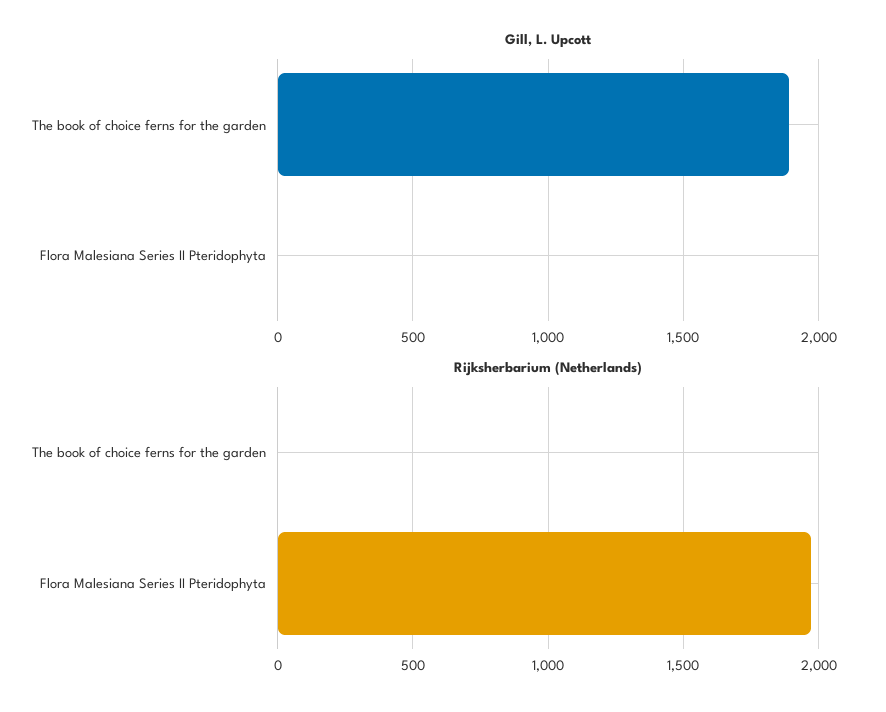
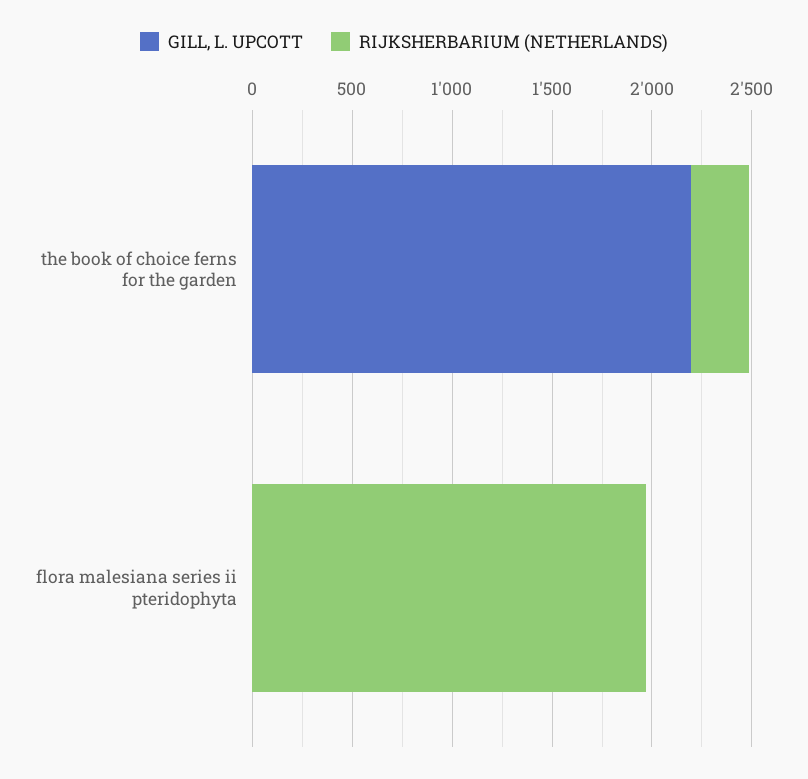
Gill, L. Upcott, The book of choice ferns for the garden: 1900 -> 2200
Rijksherbarium (Netherlands), The book of choice ferns for the garden: 0 -> 300

